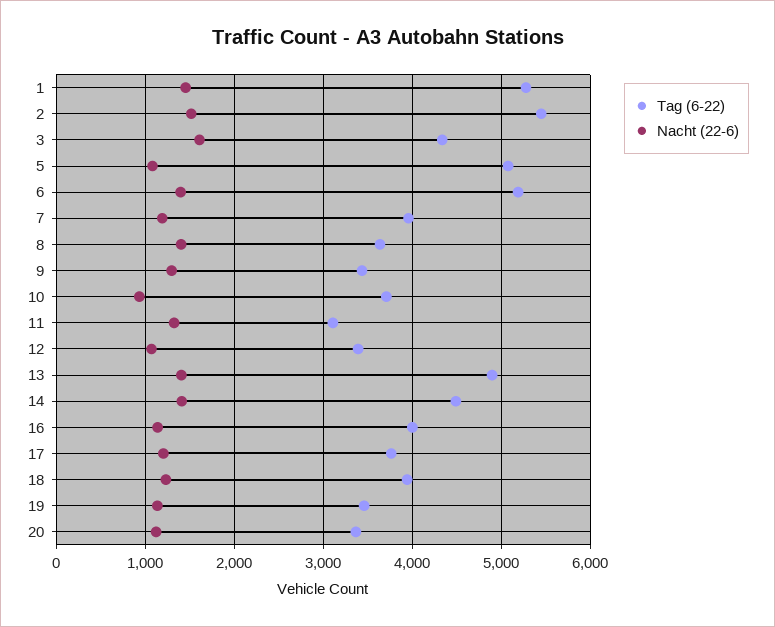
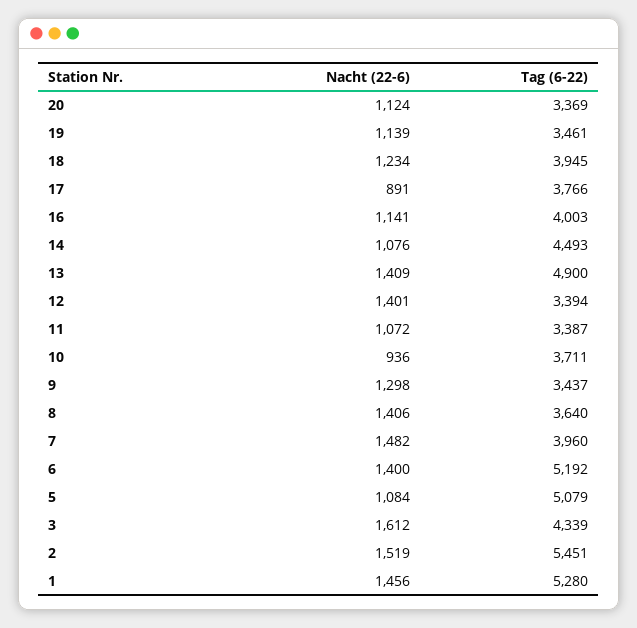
Nacht (22-6), 7: 1200 -> 1482
Tag (6-22), 11: 3100 -> 3387
Nacht (22-6), 11: 1300 -> 1072
Nacht (22-6), 12: 1100 -> 1401
Nacht (22-6), 14: 1400 -> 1076
Nacht (22-6), 17: 1200 -> 891

